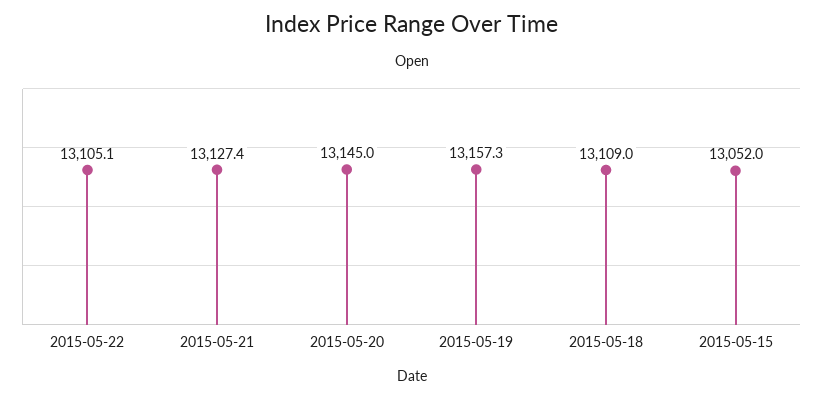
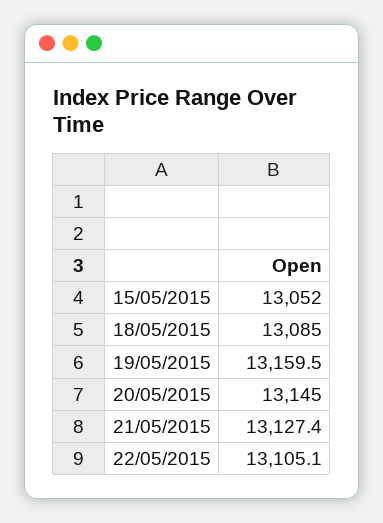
2015-05-19: 13157.3 -> 13159.5
2015-05-18: 13109 -> 13085

